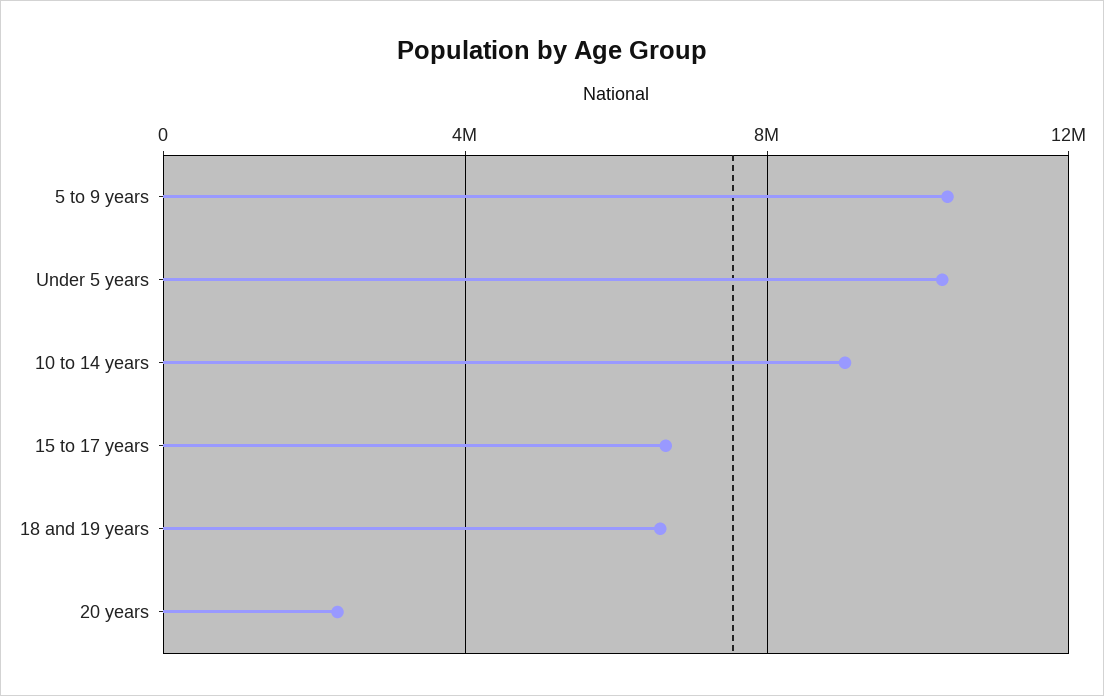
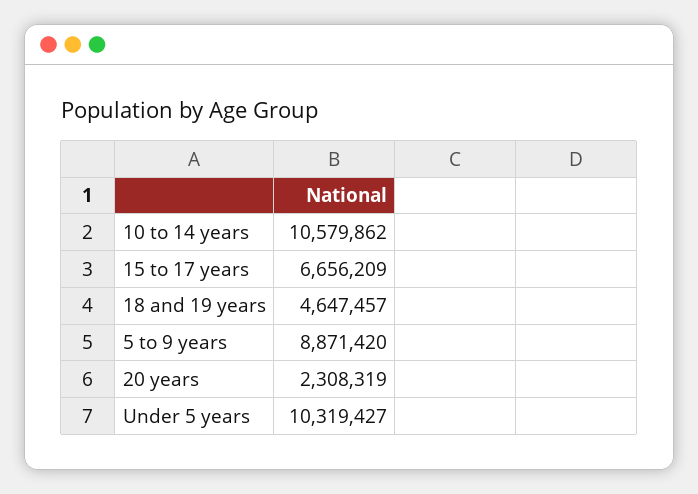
5 to 9 years: 10500000 -> 8871420
10 to 14 years: 9000000 -> 10579862
18 and 19 years: 6500000 -> 4647457

